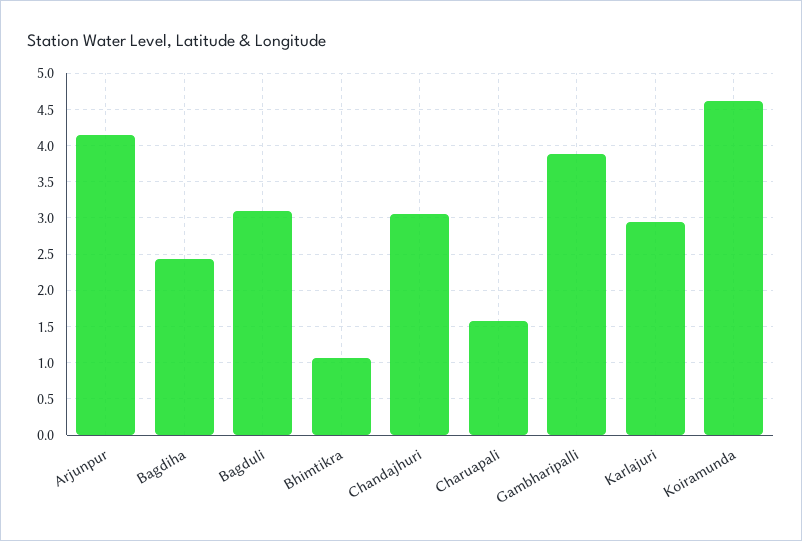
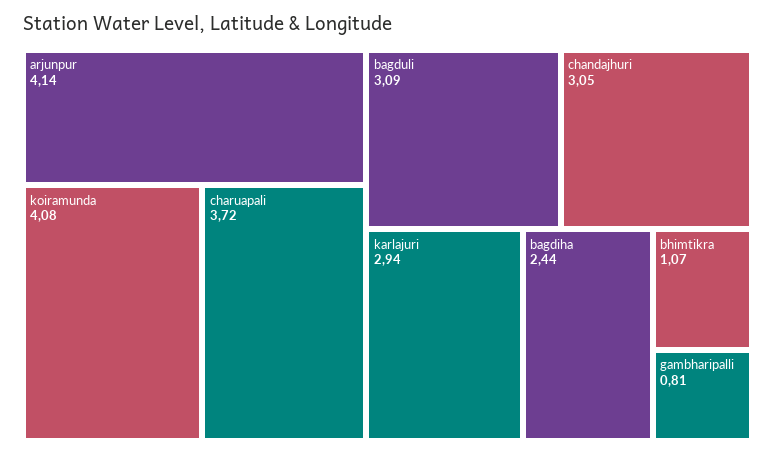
Charuapali: 1.6 -> 3.72
Gambharipalli: 3.9 -> 0.81
Koiramunda: 4.6 -> 4.08

